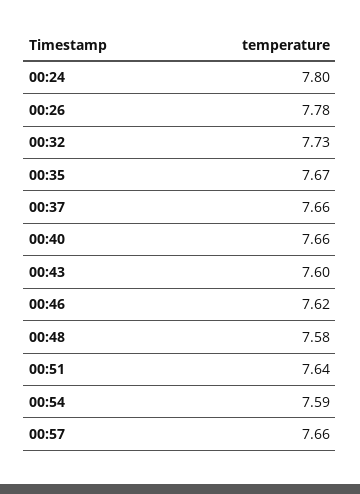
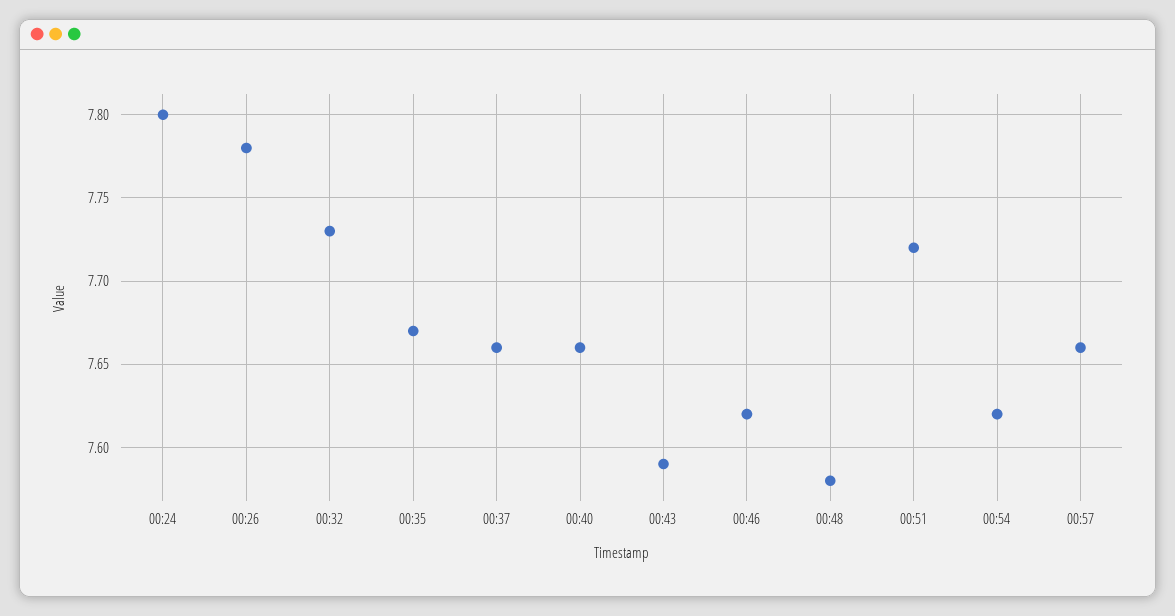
00:43: 7.6 -> 7.59
00:51: 7.64 -> 7.72
00:54: 7.59 -> 7.62

